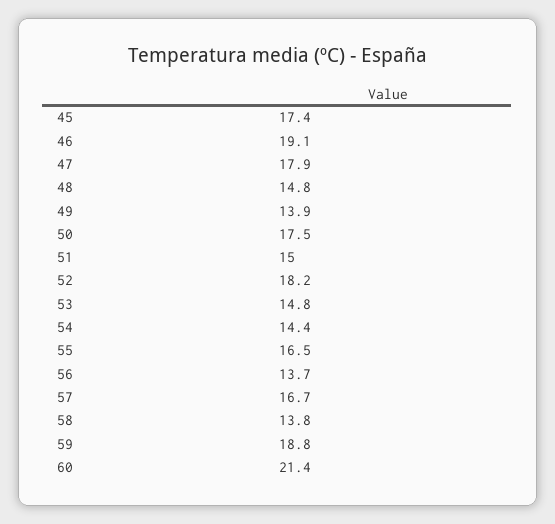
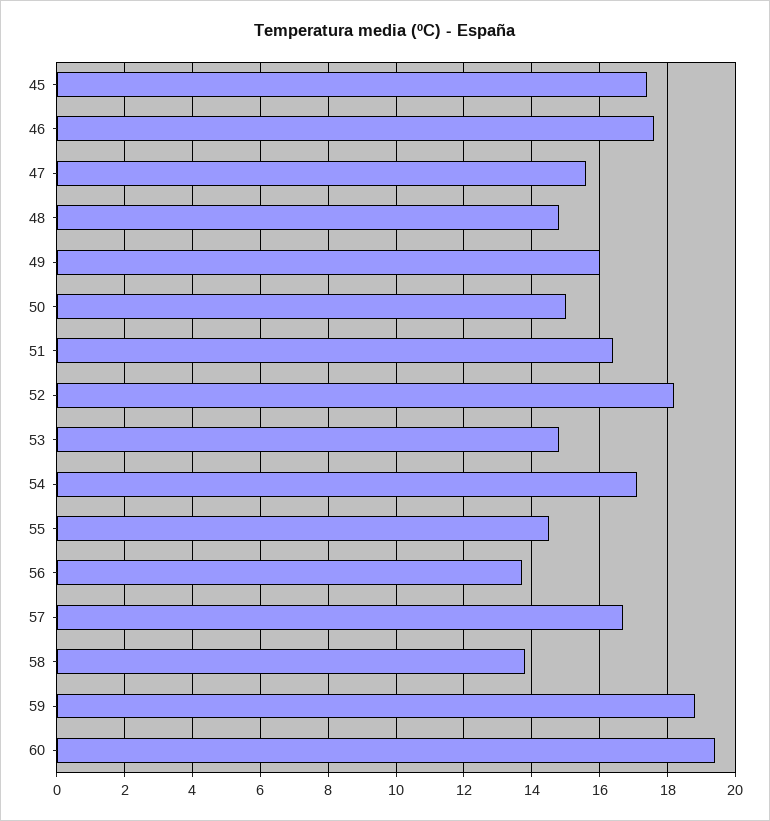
46: 19.1 -> 17.5
47: 17.9 -> 15.5
49: 13.9 -> 16
50: 17.5 -> 15
51: 15 -> 16.5
54: 14.4 -> 17
55: 16.5 -> 14.5
60: 21.4 -> 19.5

